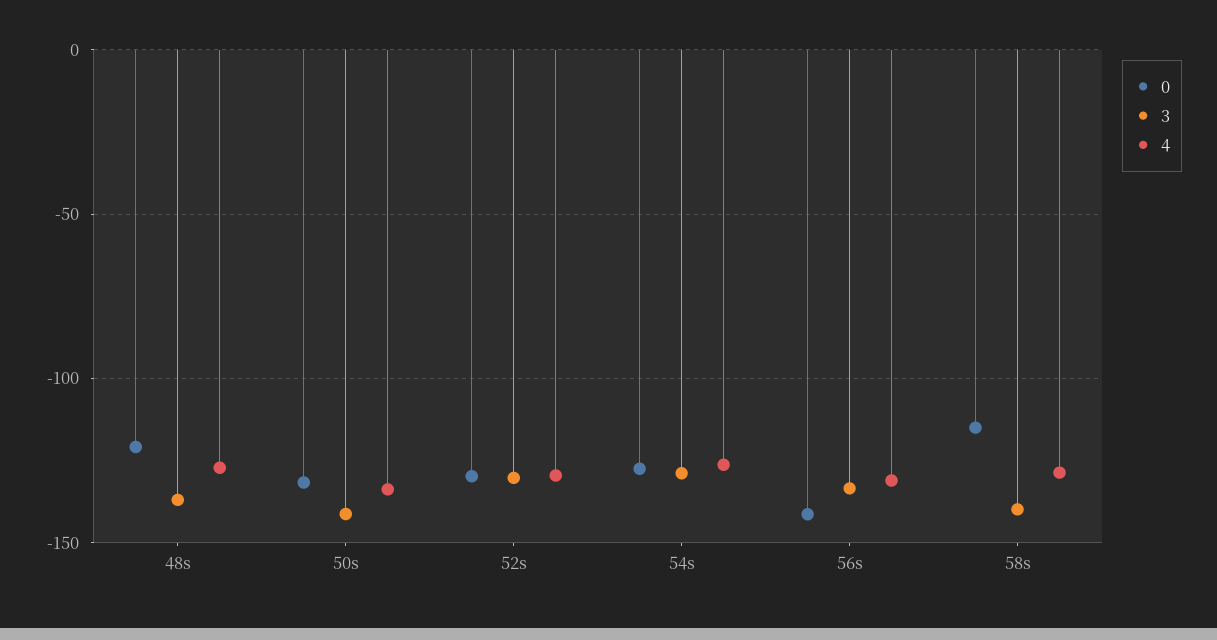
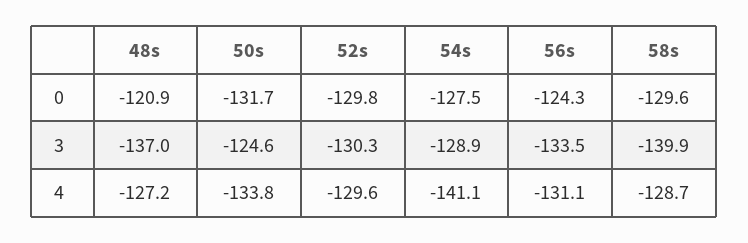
3, 50s: -140 -> -124.6
4, 54s: -125 -> -141.1
0, 56s: -140 -> -124.3
0, 58s: -115 -> -129.6

